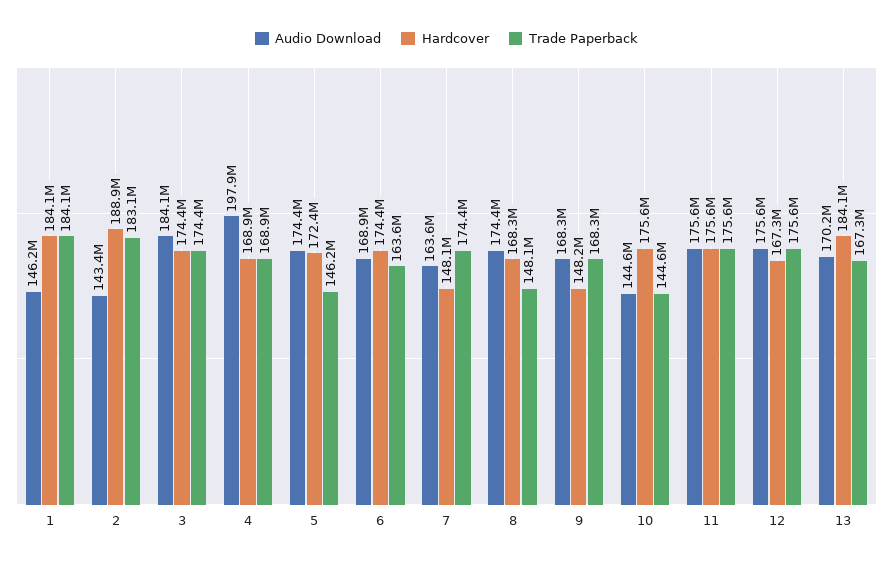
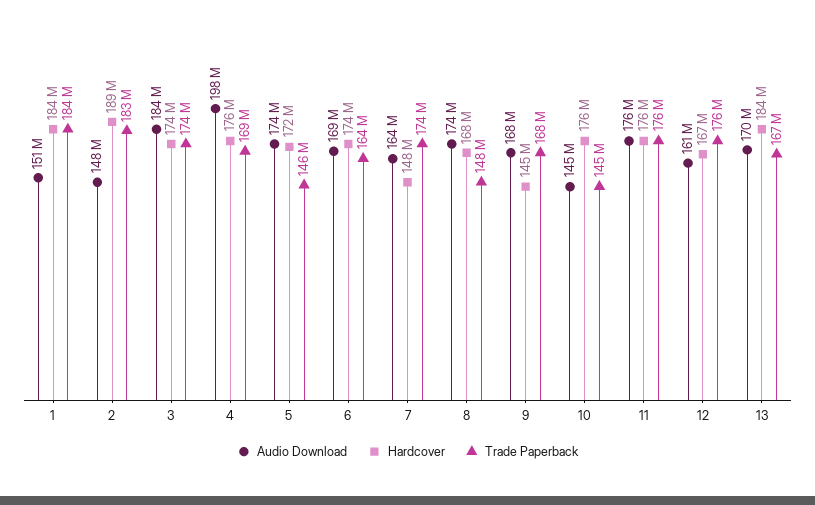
Audio Download, 1: 146200000 -> 151000000
Audio Download, 2: 143400000 -> 148000000
Hardcover, 4: 168900000 -> 176000000
Hardcover, 9: 148200000 -> 145000000
Audio Download, 12: 175600000 -> 161000000

